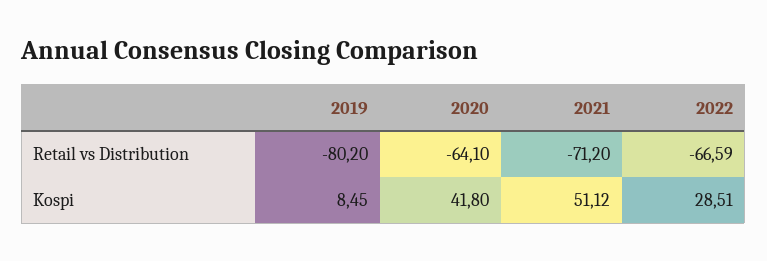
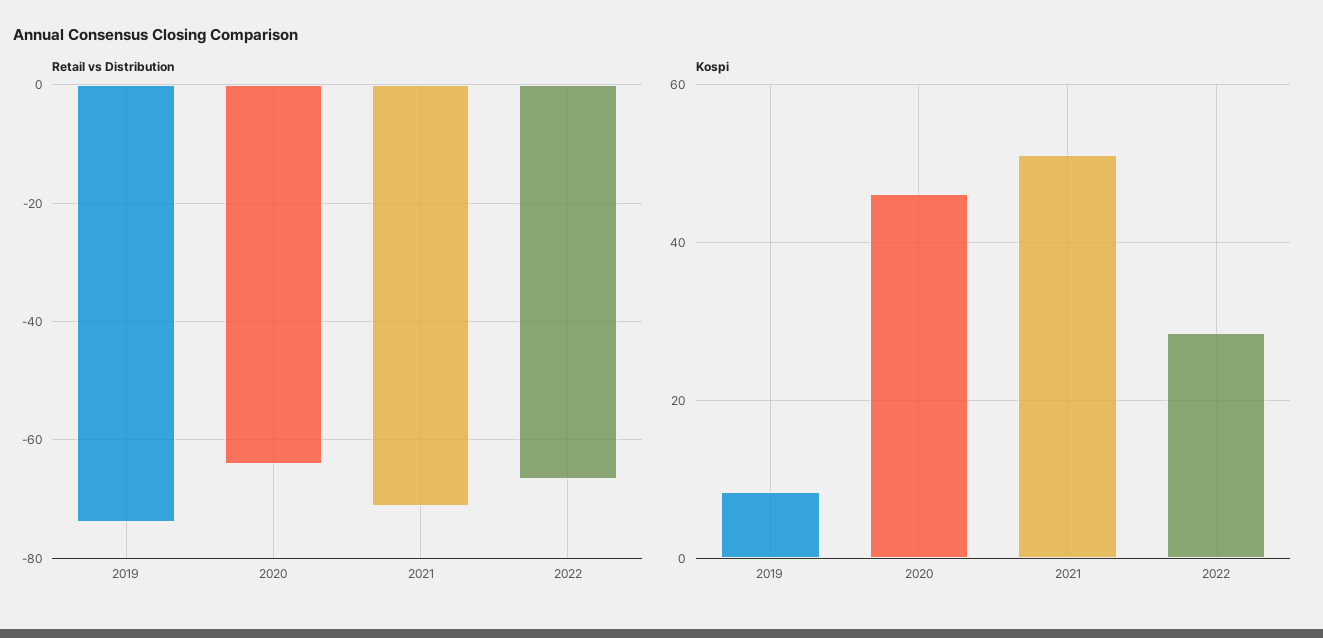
Retail vs Distribution, 2019: -80.2 -> -74
Kospi, 2020: 41.8 -> 46

